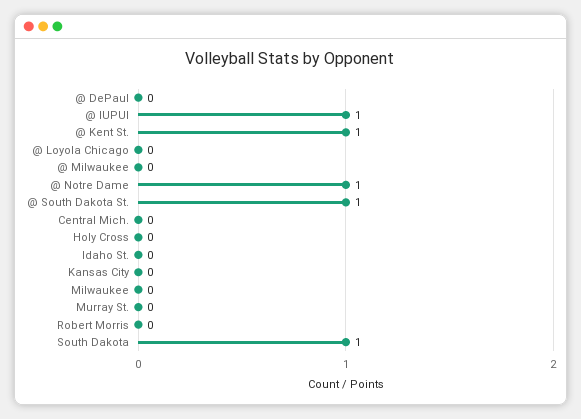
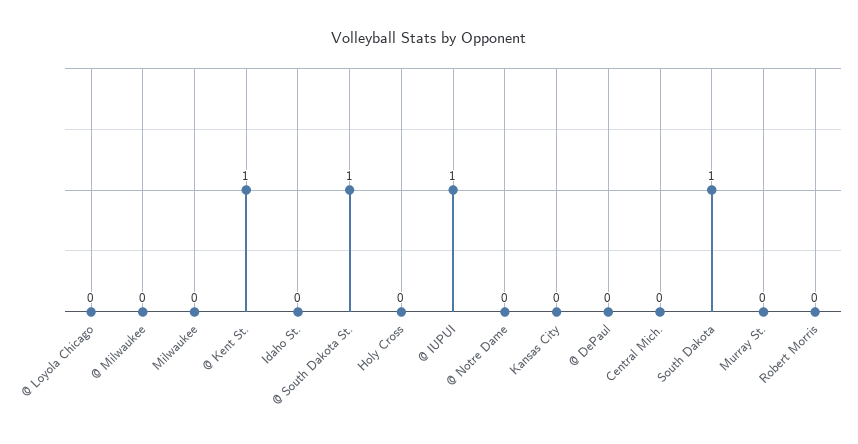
@ Notre Dame: 1 -> 0

